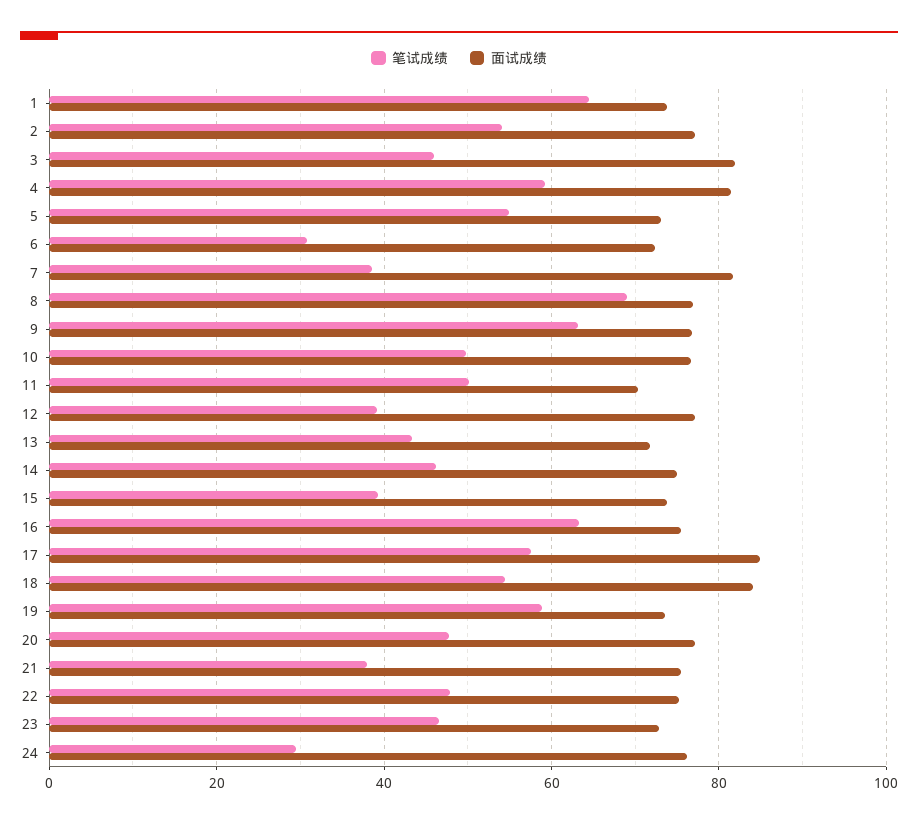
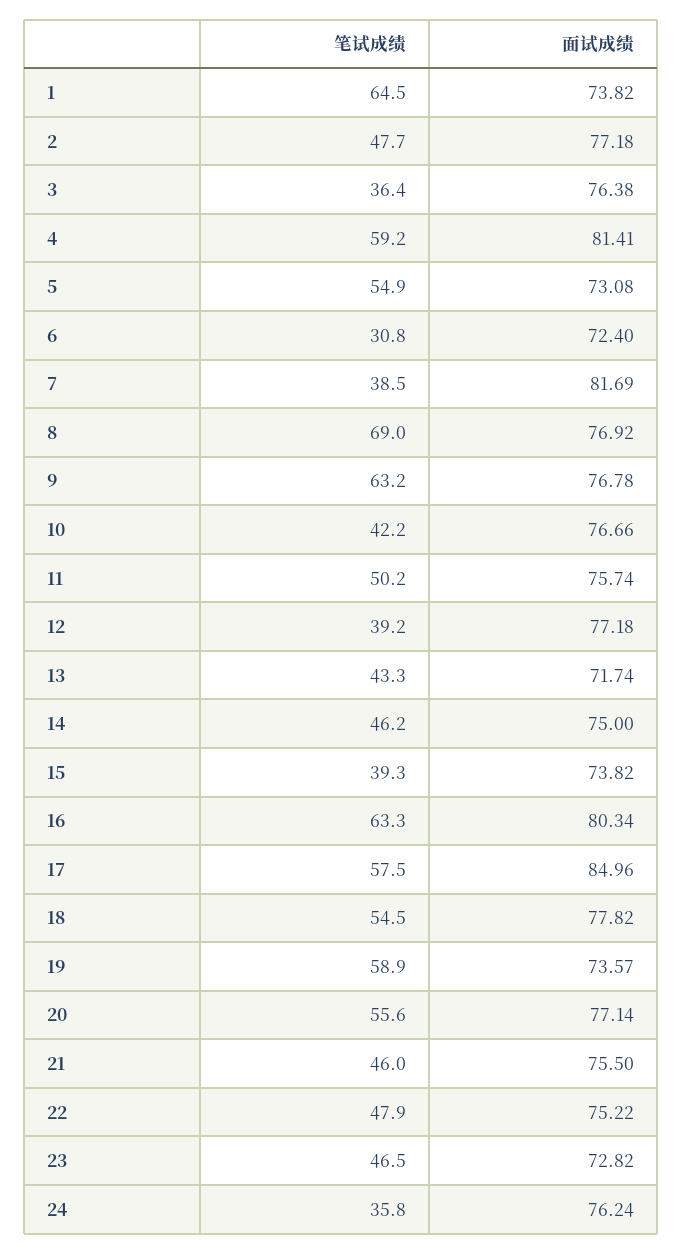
笔试成绩, 2: 54 -> 47.7
笔试成绩, 3: 46 -> 36.4
面试成绩, 3: 82 -> 76.38
笔试成绩, 10: 50 -> 42.2
面试成绩, 11: 70 -> 75.74
面试成绩, 16: 76 -> 80.34
面试成绩, 18: 84 -> 77.82
笔试成绩, 20: 48 -> 55.6
笔试成绩, 21: 38 -> 46
笔试成绩, 24: 30 -> 35.8

